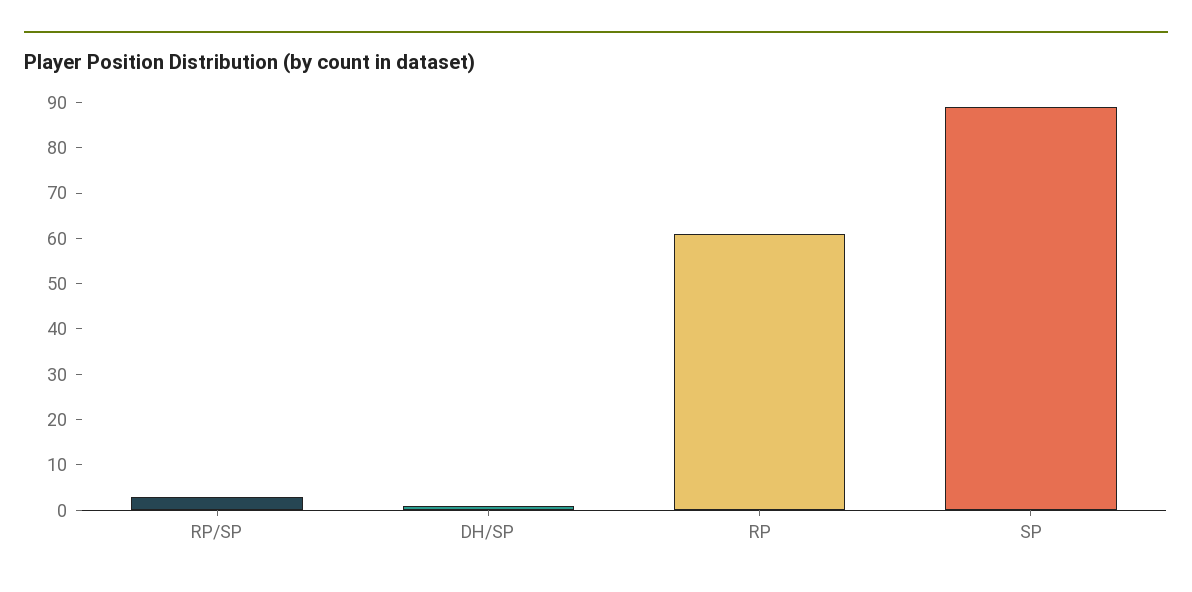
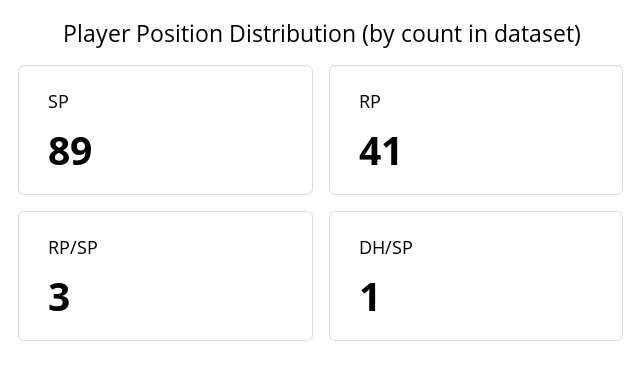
RP: 60 -> 41

